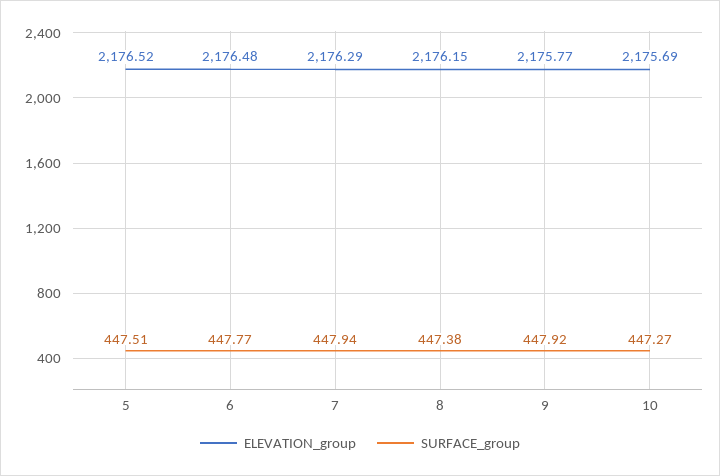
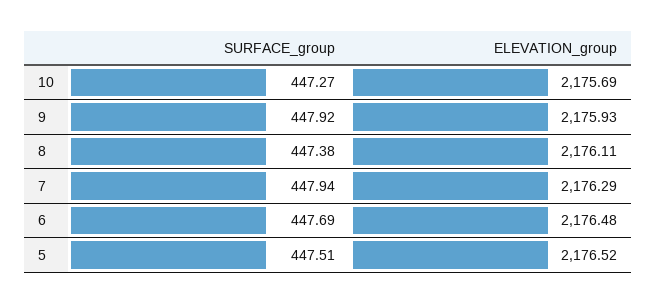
SURFACE_group, 6: 447.77 -> 447.69
ELEVATION_group, 8: 2176.15 -> 2176.11
ELEVATION_group, 9: 2175.77 -> 2175.93

